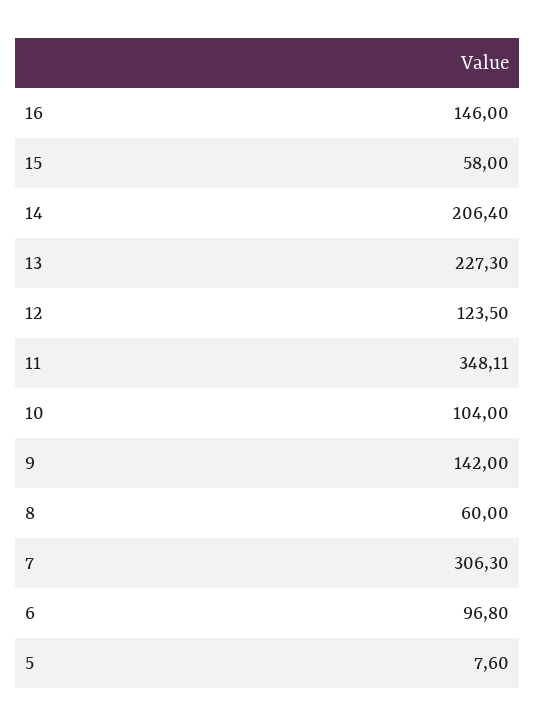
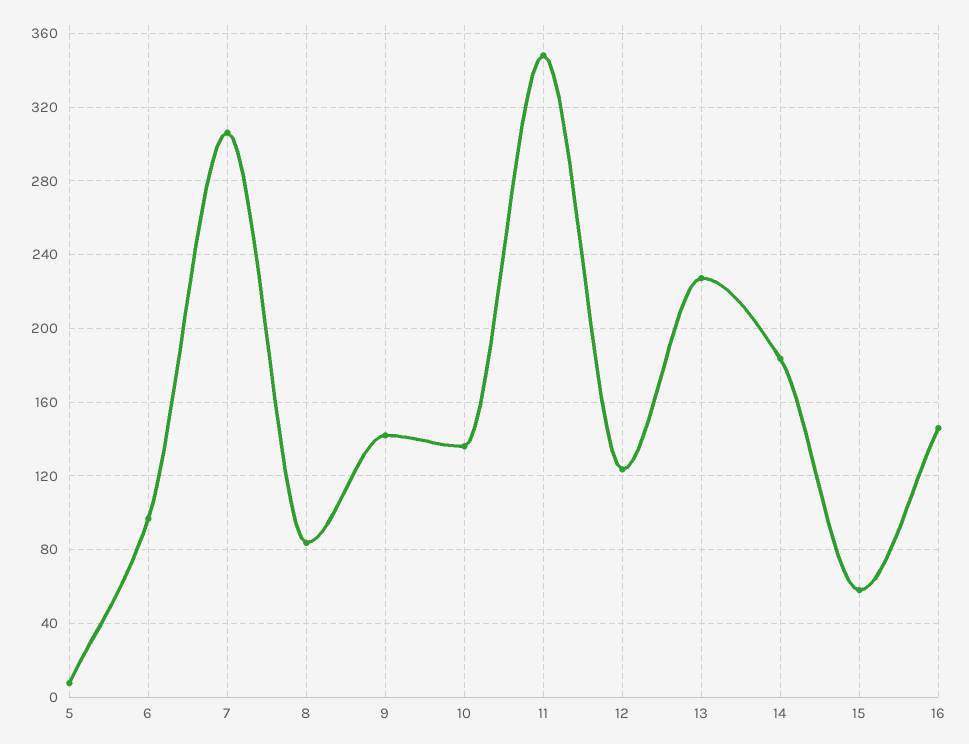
14: 206.4 -> 185
10: 104 -> 135
8: 60 -> 85

